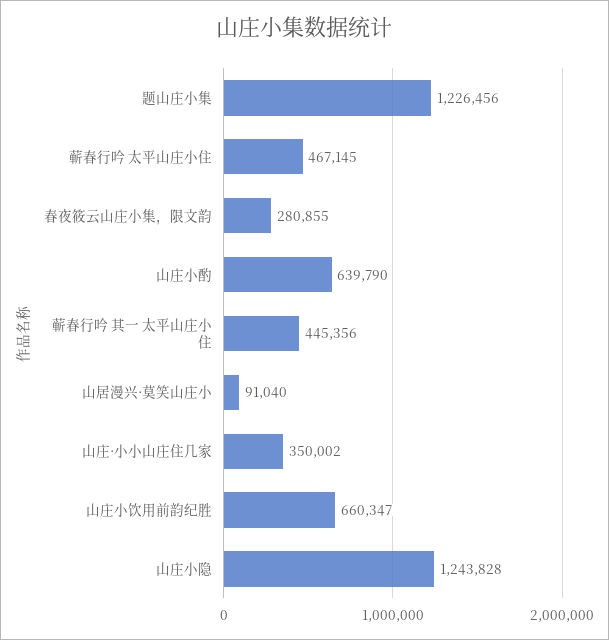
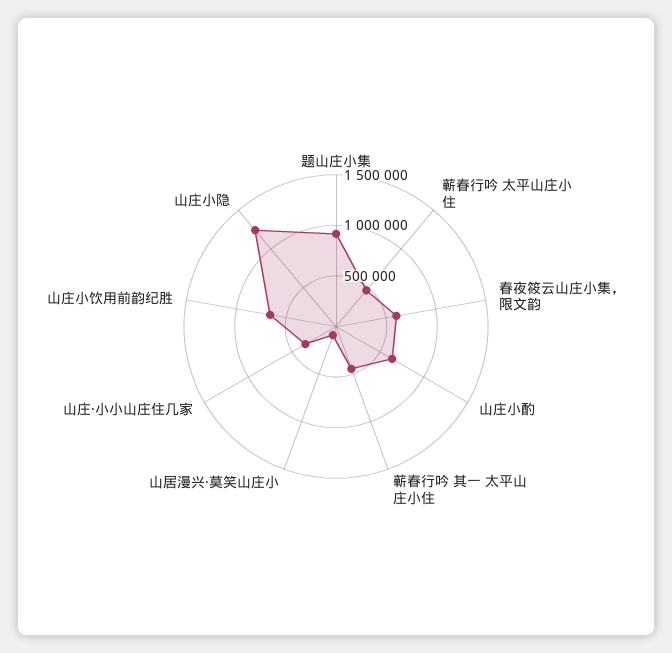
题山庄小集: 1226456 -> 900000
春夜筱云山庄小集，限文韵: 280855 -> 600000

